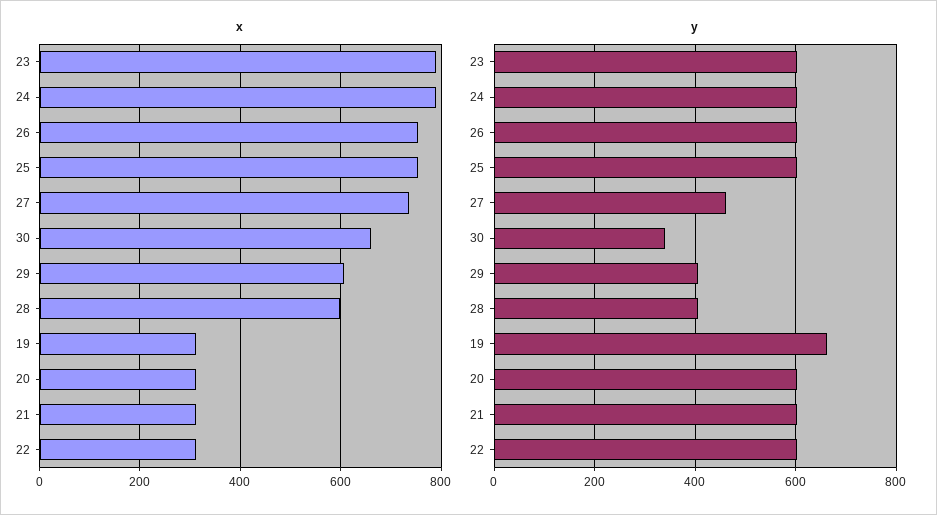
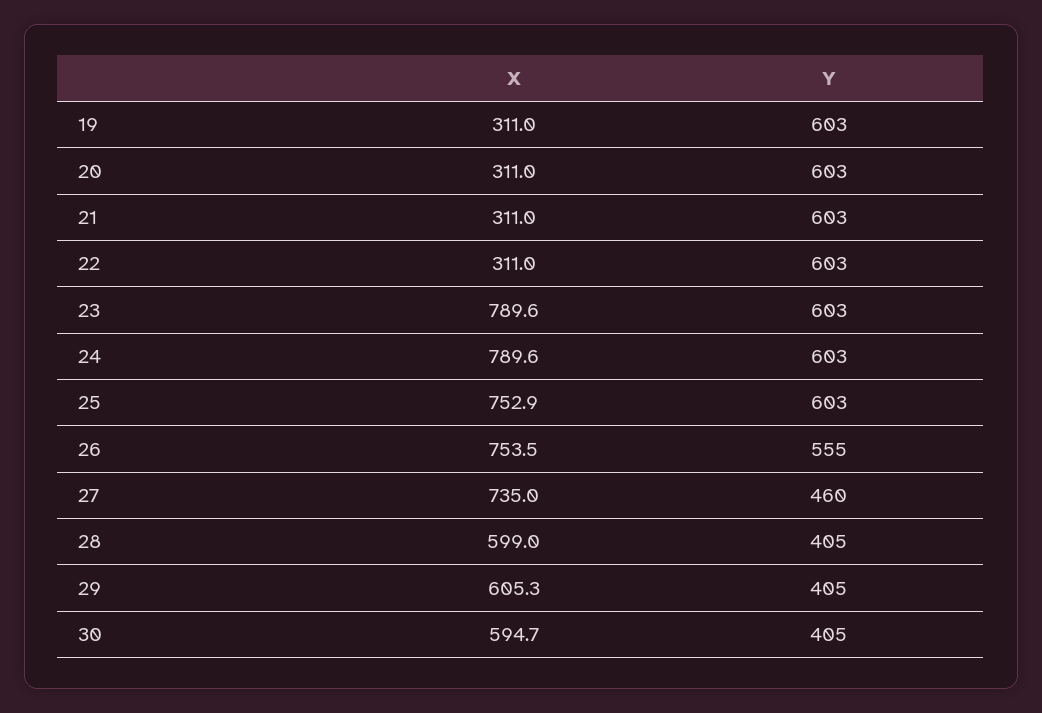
x, 30: 660 -> 594.7
y, 26: 600 -> 555
y, 30: 340 -> 405
y, 19: 660 -> 603

